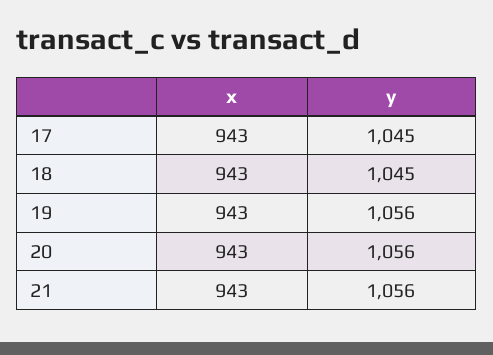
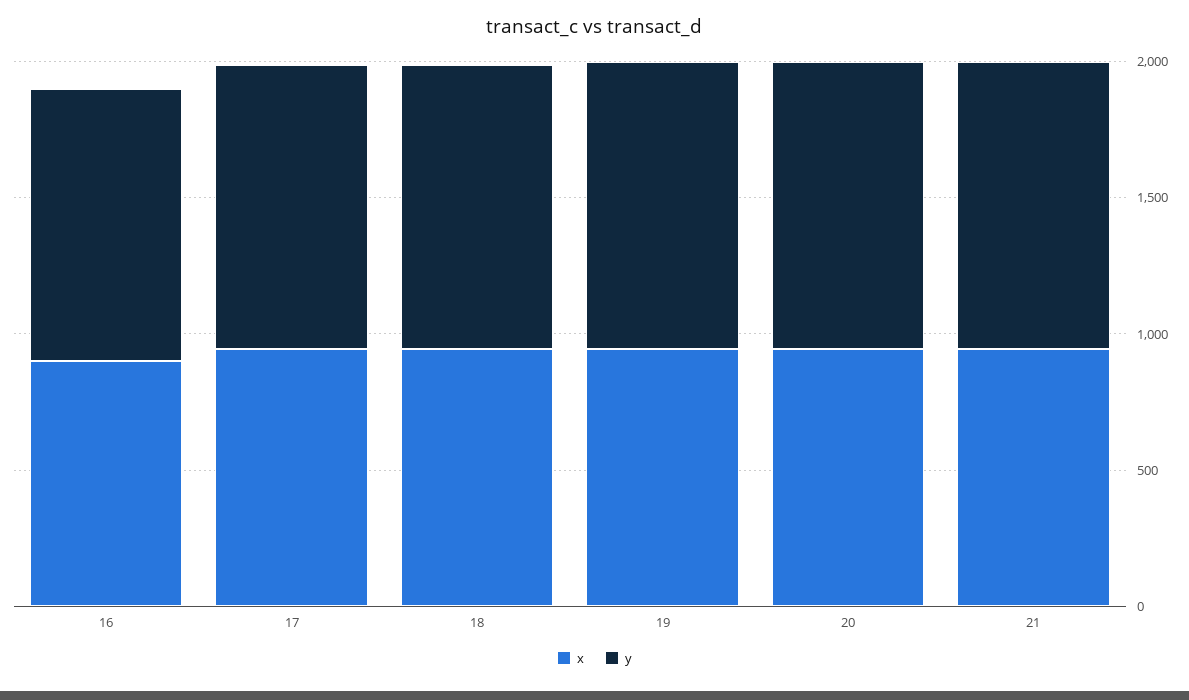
x, 16: none -> 900
y, 16: none -> 1000

